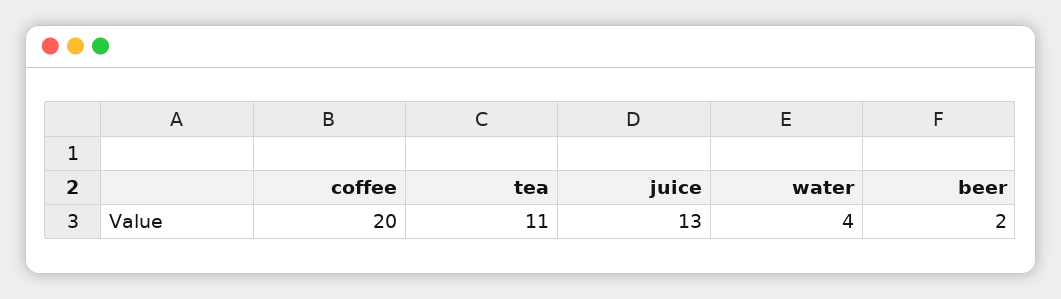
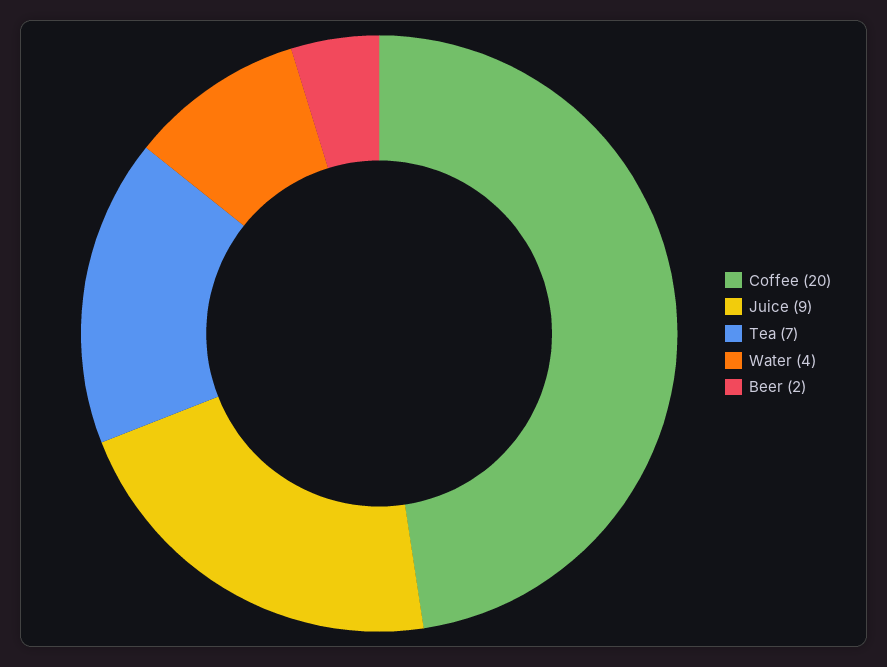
tea: 11 -> 7
juice: 13 -> 9

